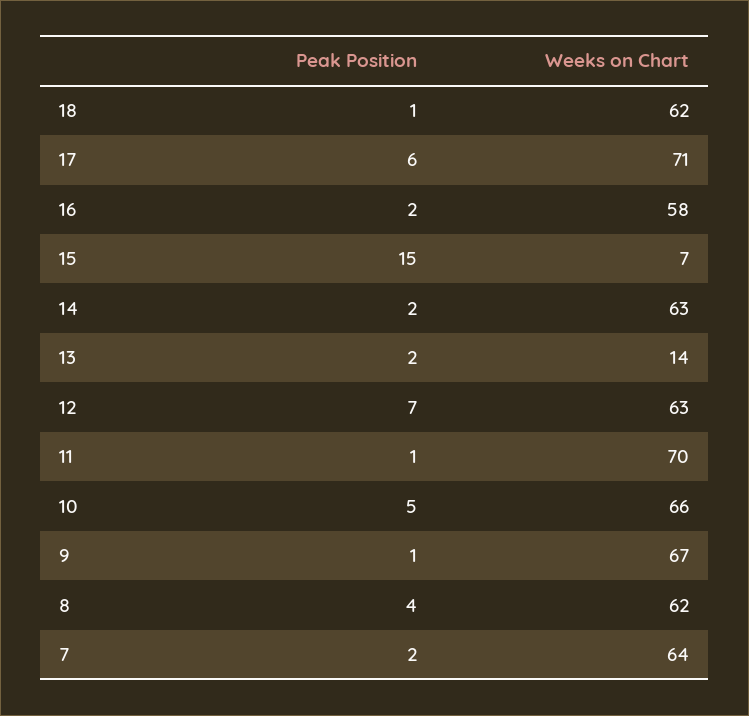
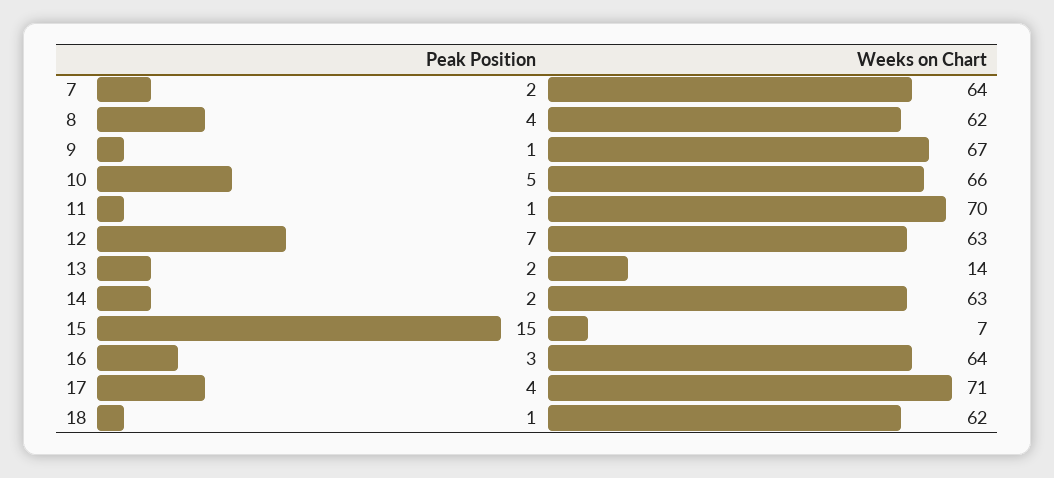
Peak Position, 17: 6 -> 4
Peak Position, 16: 2 -> 3
Weeks on Chart, 16: 58 -> 64

